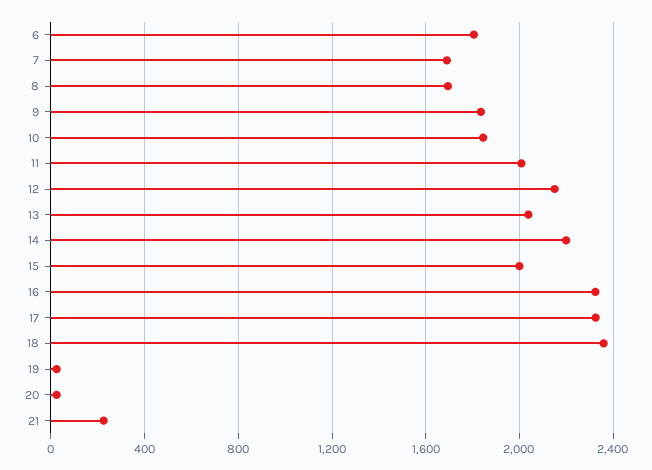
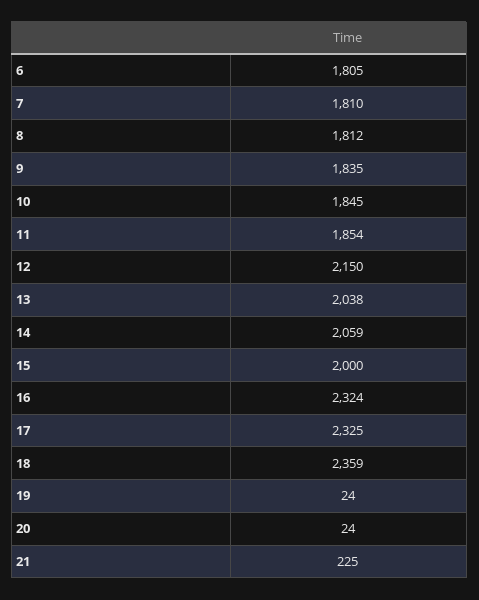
7: 1700 -> 1810
8: 1700 -> 1812
11: 2000 -> 1854
14: 2200 -> 2059

